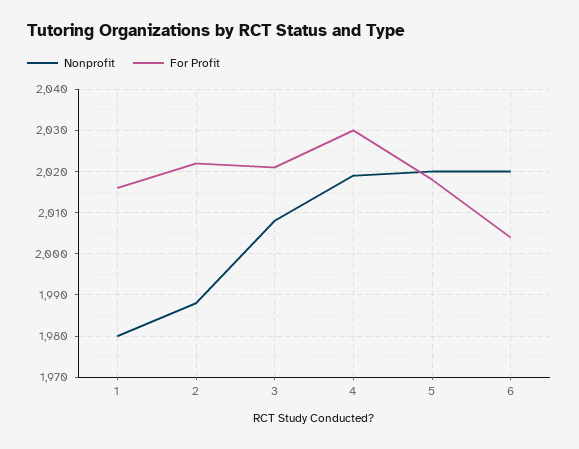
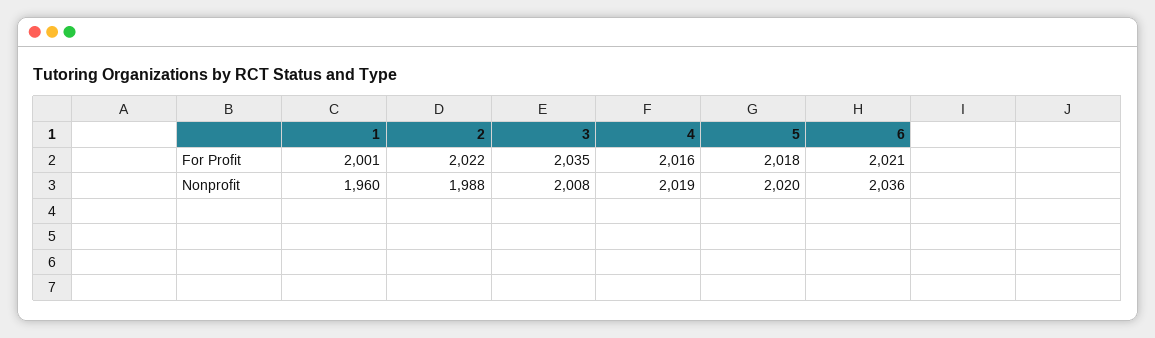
Nonprofit, 1: 1980 -> 1960
For Profit, 1: 2015 -> 2001
For Profit, 3: 2020 -> 2035
For Profit, 4: 2030 -> 2016
Nonprofit, 6: 2020 -> 2036
For Profit, 6: 2005 -> 2021

